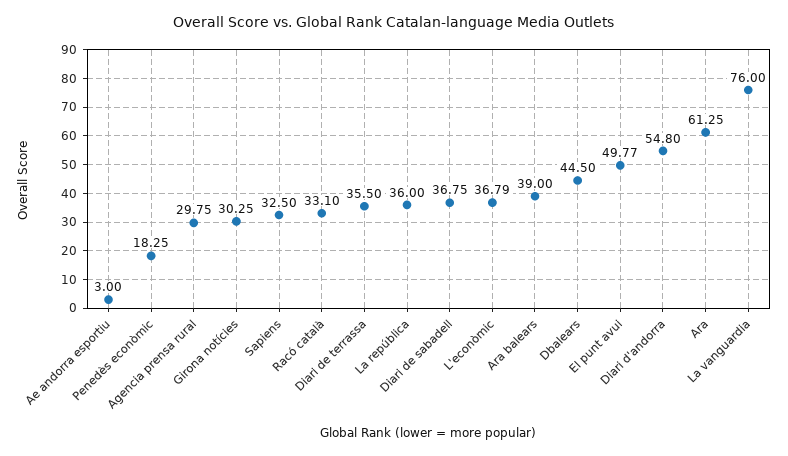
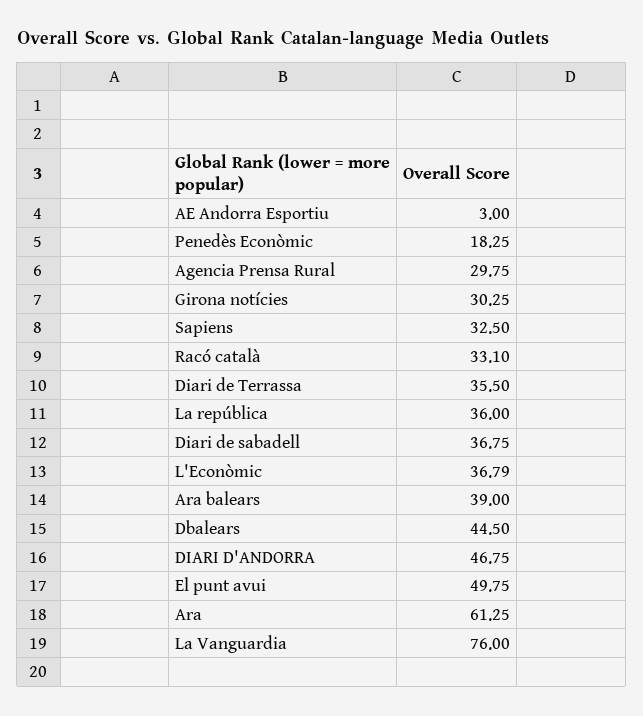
El punt avui: 49.77 -> 49.75
Diari d'andorra: 54.8 -> 46.75

